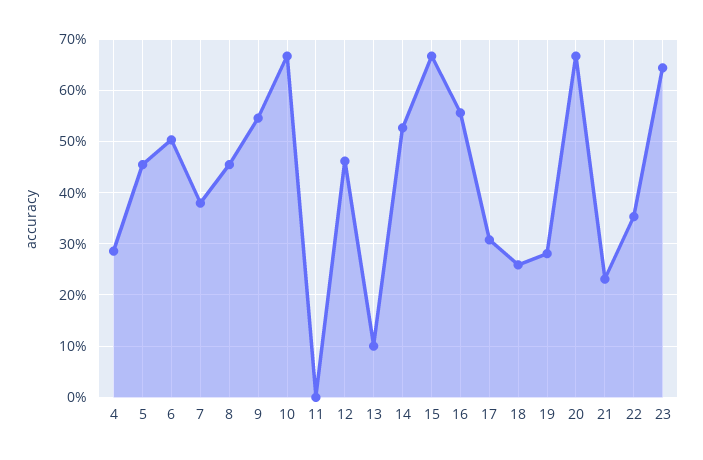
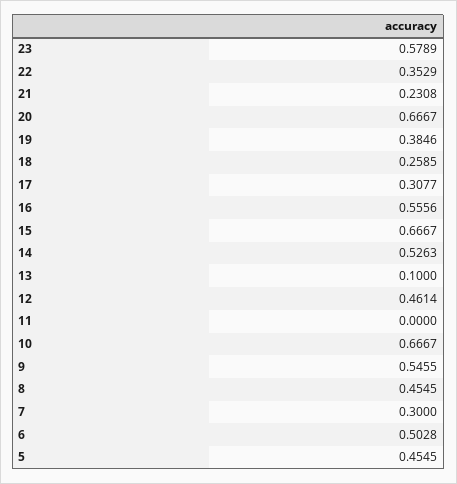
4: 0.28 -> none
7: 0.38 -> 0.3
19: 0.28 -> 0.3846
23: 0.64 -> 0.5789

